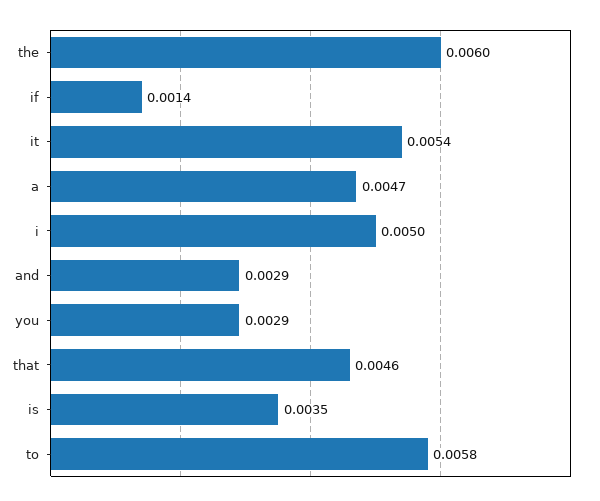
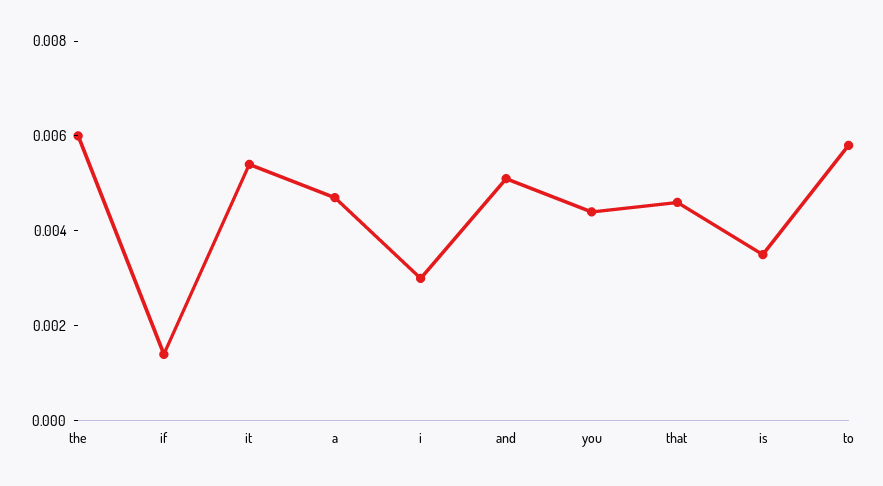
i: 0.005 -> 0.003
and: 0.0029 -> 0.005
you: 0.0029 -> 0.0045

